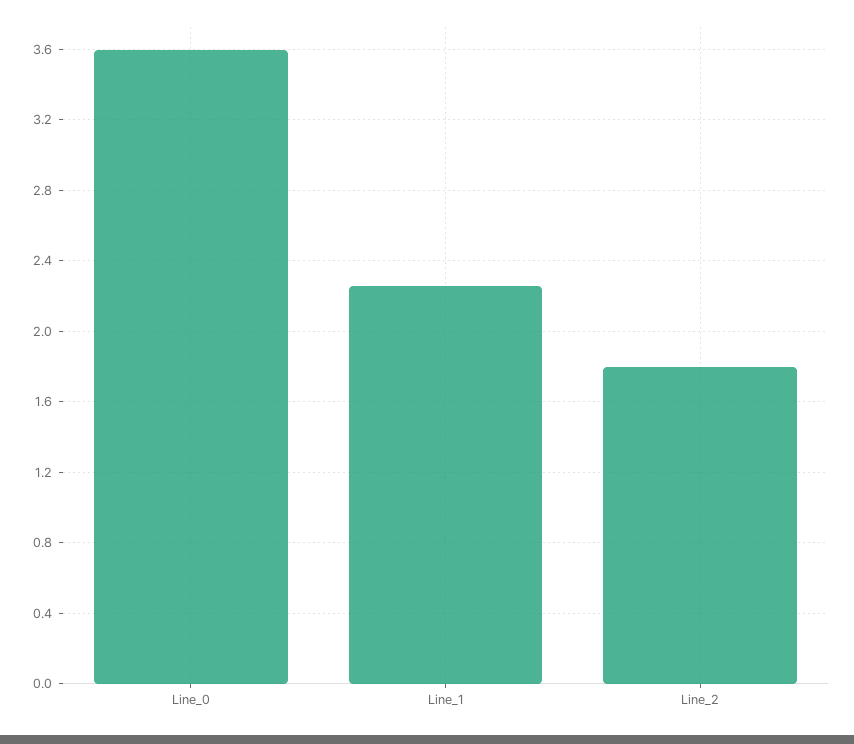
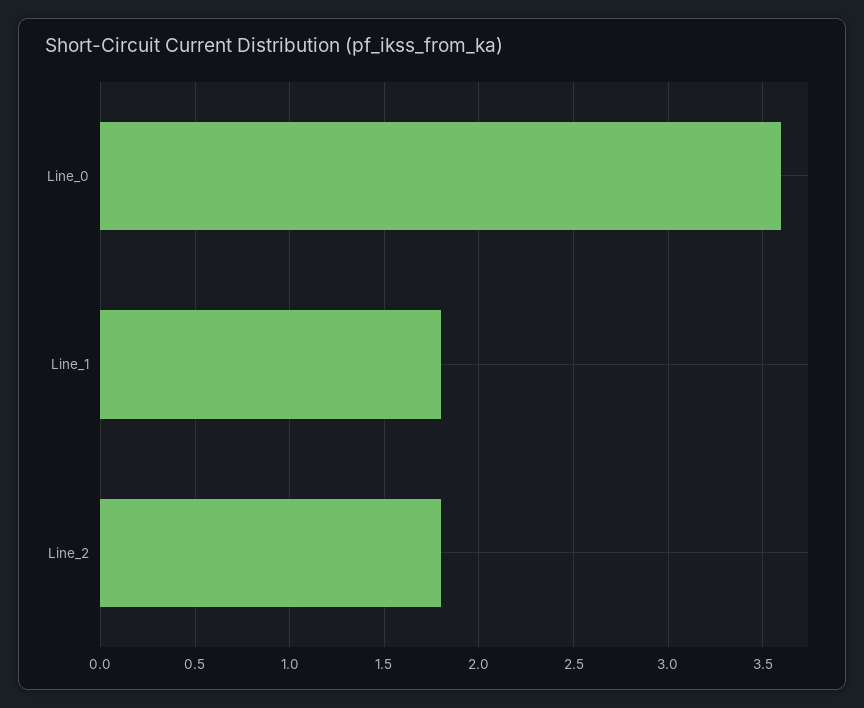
Line_1: 2.25 -> 1.8

